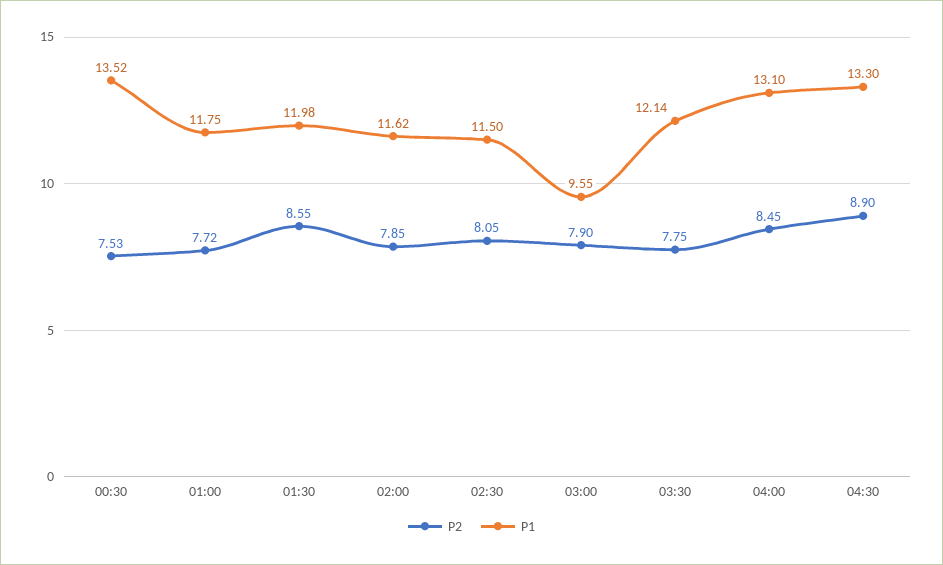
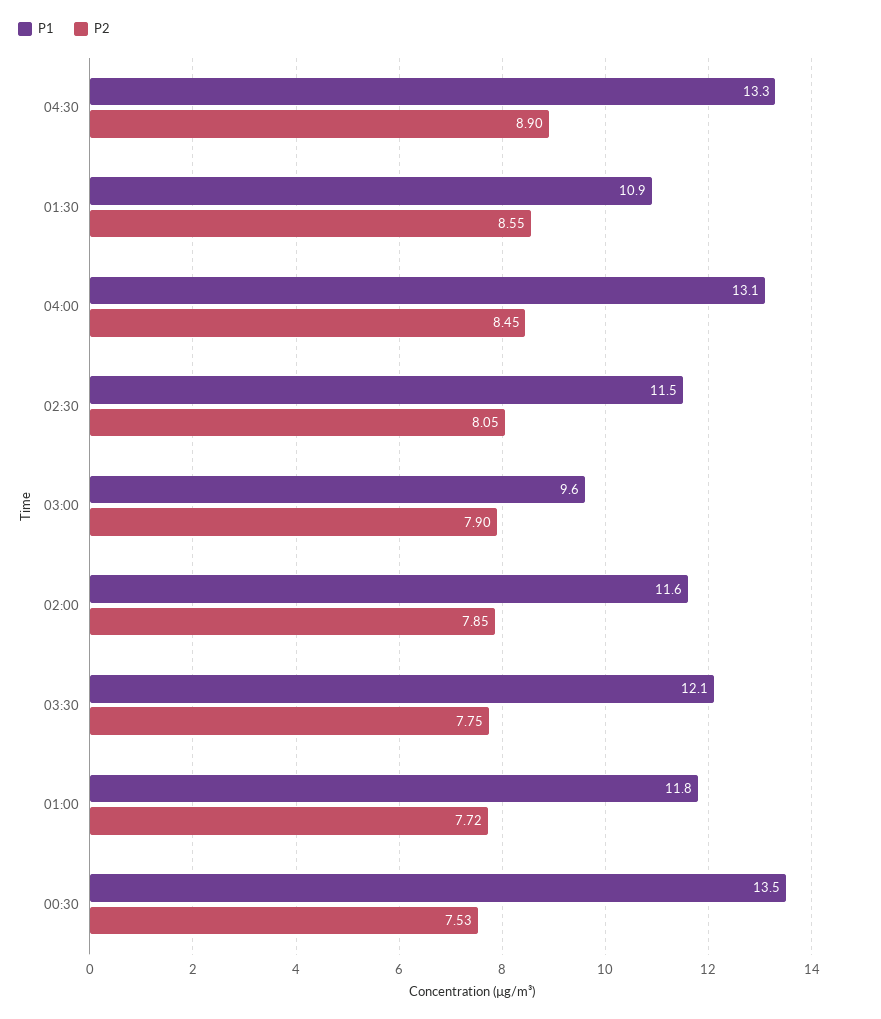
P1, 01:30: 11.98 -> 10.9

